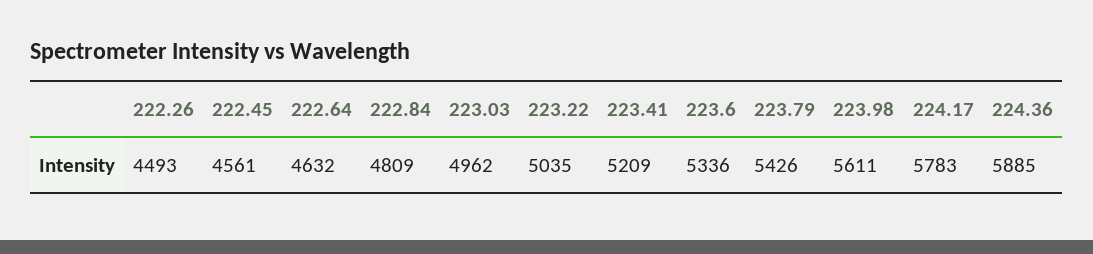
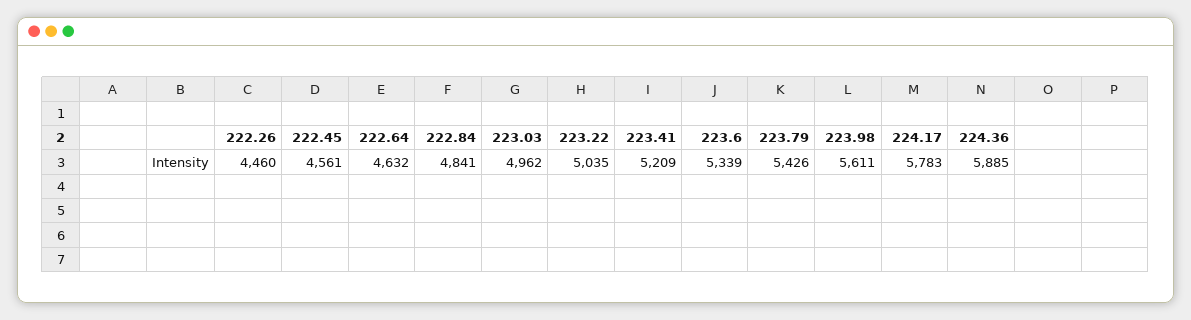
222.26: 4493 -> 4460
222.84: 4809 -> 4841
223.6: 5336 -> 5339

